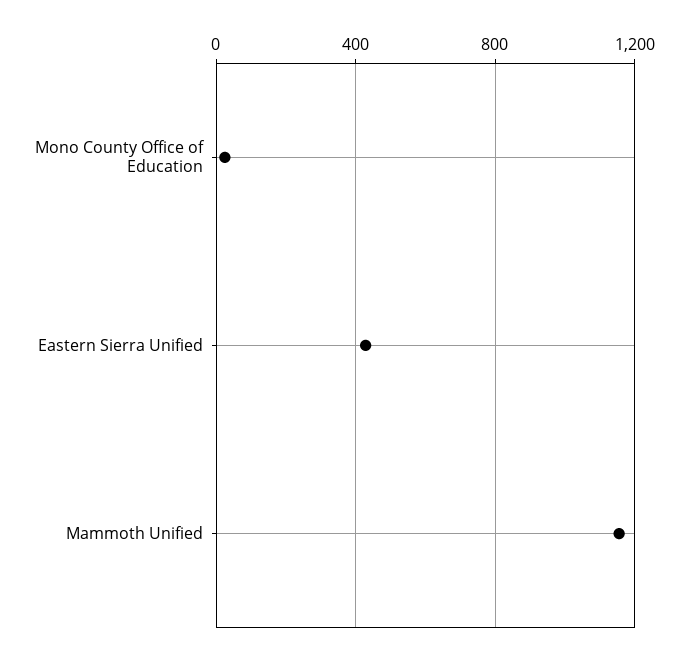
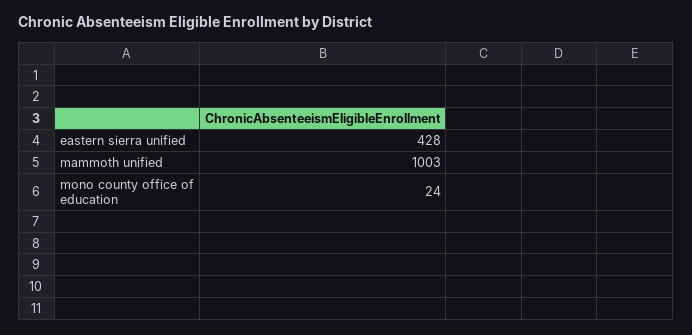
Mammoth Unified: 1150 -> 1003

